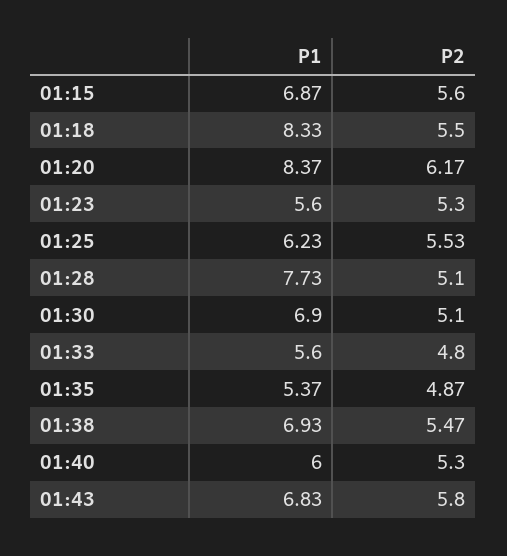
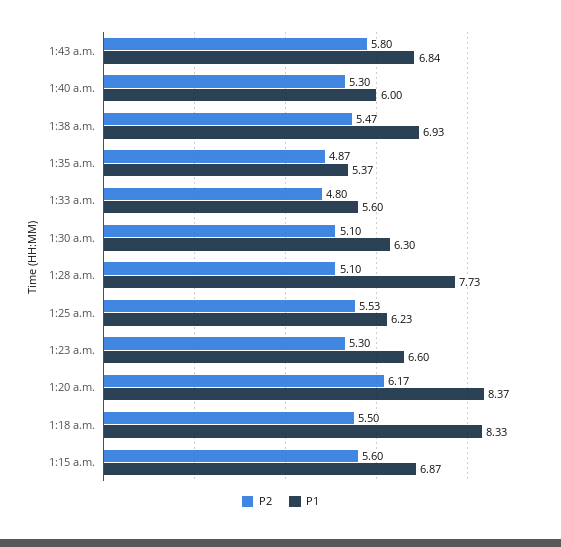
P1, 01:23: 5.6 -> 6.6
P1, 01:30: 6.9 -> 6.3
P1, 01:43: 6.83 -> 6.84

